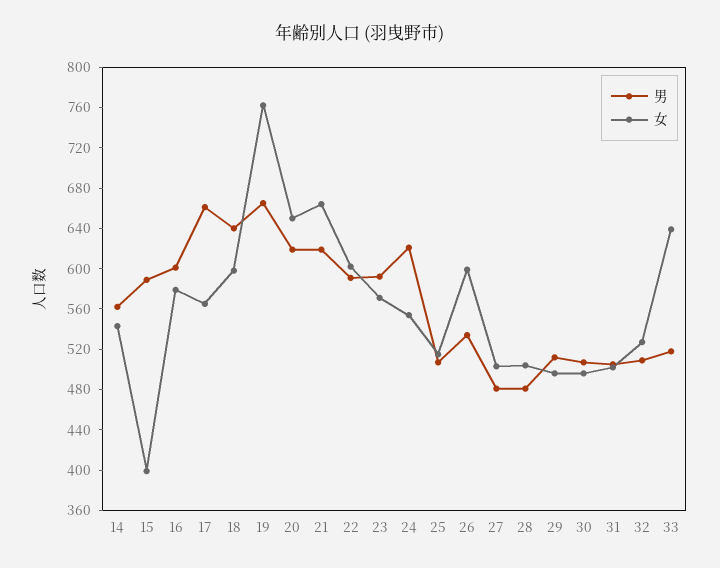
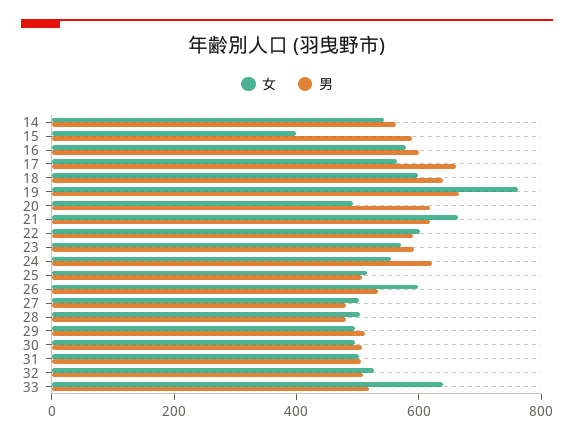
女, 20: 650 -> 500

